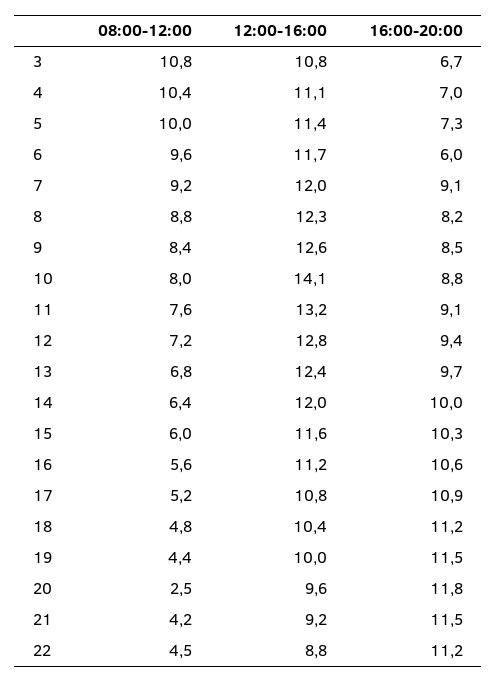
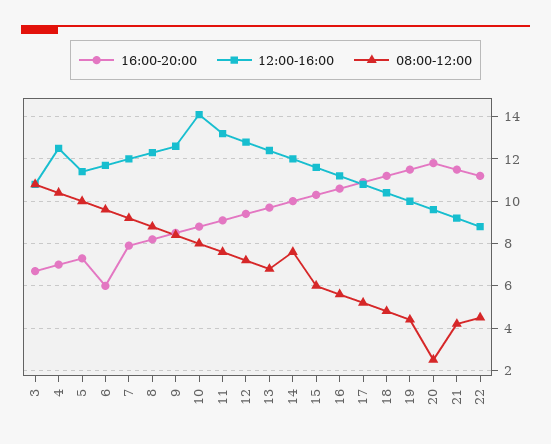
12:00-16:00, 4: 11.1 -> 12.5
16:00-20:00, 7: 9.1 -> 8
08:00-12:00, 14: 6.4 -> 7.5

